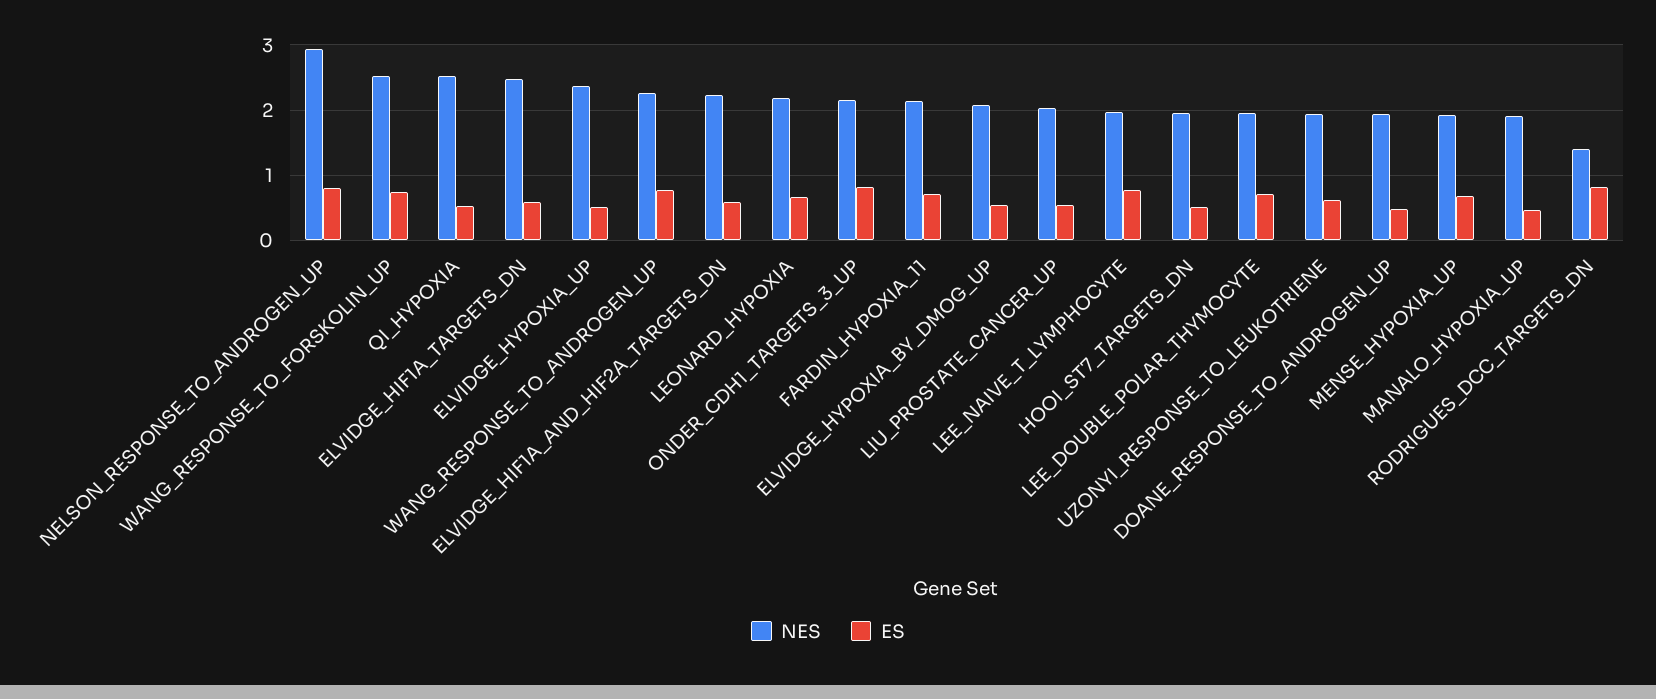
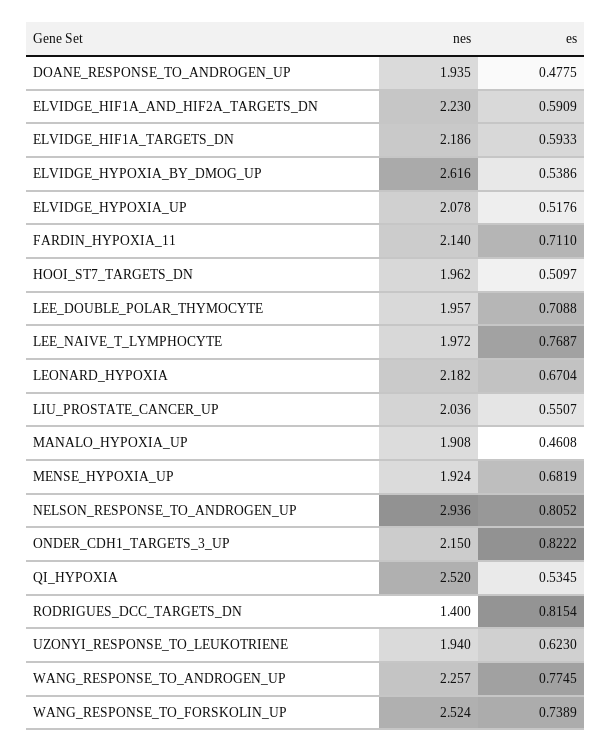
NES, ELVIDGE_HIF1A_TARGETS_DN: 2.5 -> 2.186
NES, ELVIDGE_HYPOXIA_UP: 2.4 -> 2.078
NES, ELVIDGE_HYPOXIA_BY_DMOG_UP: 2.1 -> 2.616

